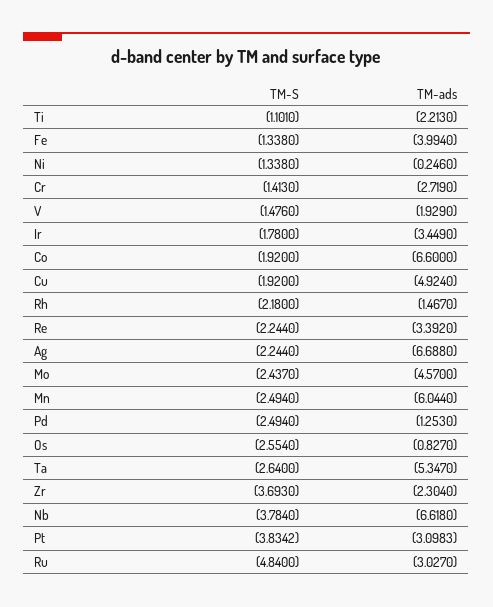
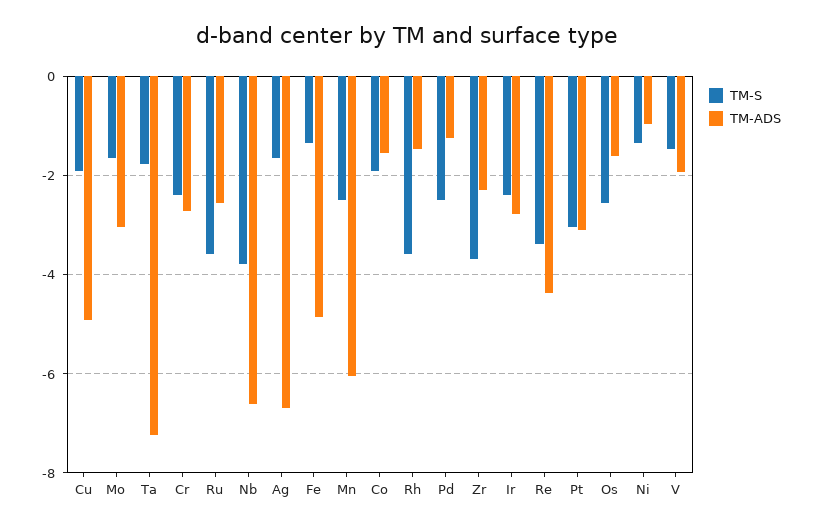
TM-S, Ti: -1.101 -> none
TM-ads, Ti: -2.213 -> none
TM-ads, Fe: -3.994 -> -4.8
TM-ads, Ni: -0.246 -> -1
TM-S, Cr: -1.413 -> -2.4
TM-S, Ir: -1.78 -> -2.4
TM-ads, Ir: -3.449 -> -2.8
TM-ads, Co: -6.6 -> -1.6
TM-S, Rh: -2.18 -> -3.6
TM-S, Re: -2.244 -> -3.4
TM-ads, Re: -3.392 -> -4.4
TM-S, Ag: -2.244 -> -1.6
TM-S, Mo: -2.437 -> -1.6
TM-ads, Mo: -4.57 -> -3
TM-ads, Os: -0.827 -> -1.6
TM-S, Ta: -2.64 -> -1.8
TM-ads, Ta: -5.347 -> -7.2
TM-S, Pt: -3.8342 -> -3
TM-S, Ru: -4.84 -> -3.6
TM-ads, Ru: -3.027 -> -2.6

